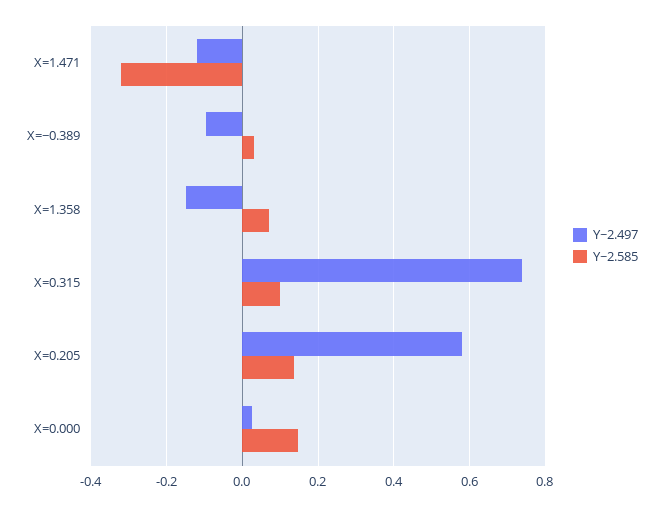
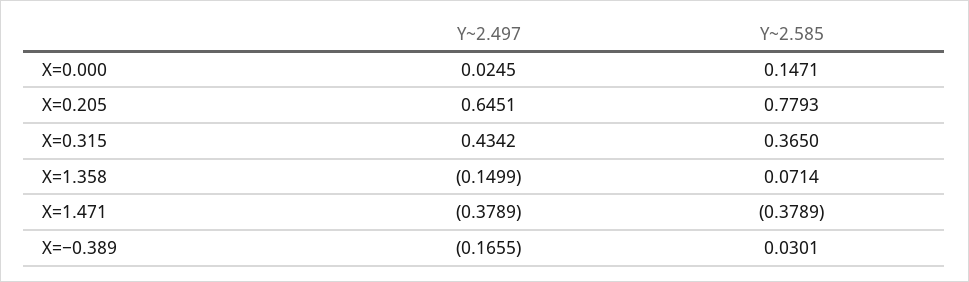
Y~2.497, X=1.471: -0.12 -> -0.3789
Y~2.585, X=1.471: -0.32 -> -0.3789
Y~2.497, X=−0.389: -0.1 -> -0.1655
Y~2.497, X=0.315: 0.74 -> 0.4342
Y~2.585, X=0.315: 0.1 -> 0.365
Y~2.497, X=0.205: 0.58 -> 0.6451
Y~2.585, X=0.205: 0.14 -> 0.7793

